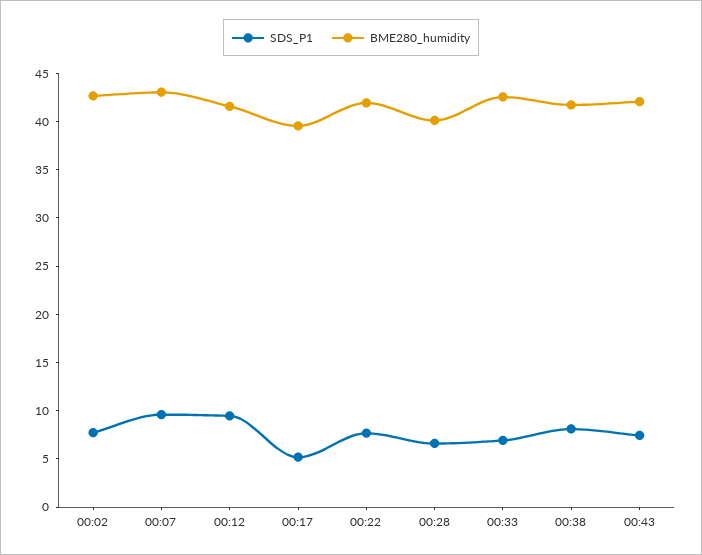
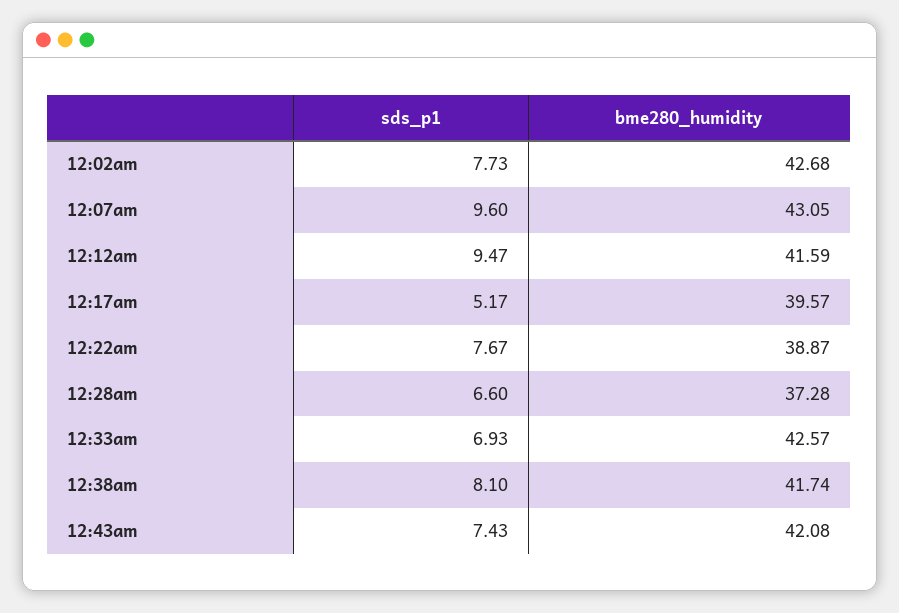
BME280_humidity, 00:22: 42 -> 38.87
BME280_humidity, 00:28: 40 -> 37.28

